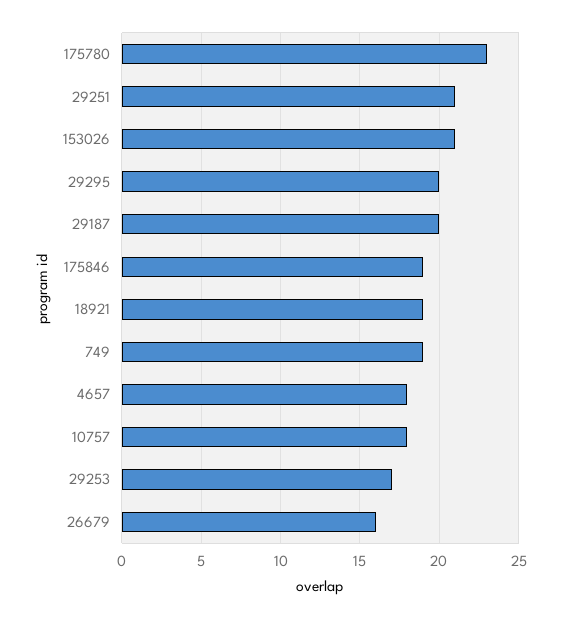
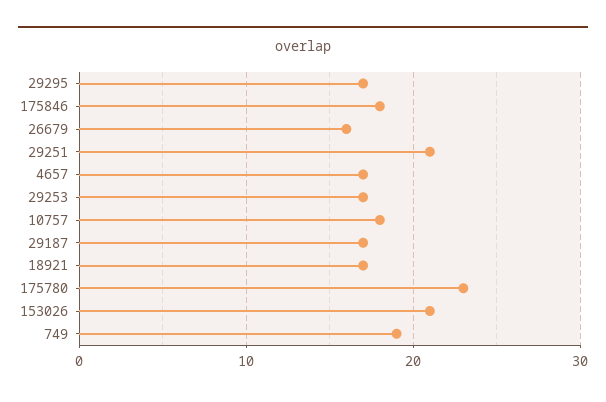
29295: 20 -> 17
29187: 20 -> 17
175846: 19 -> 18
18921: 19 -> 17
4657: 18 -> 17

